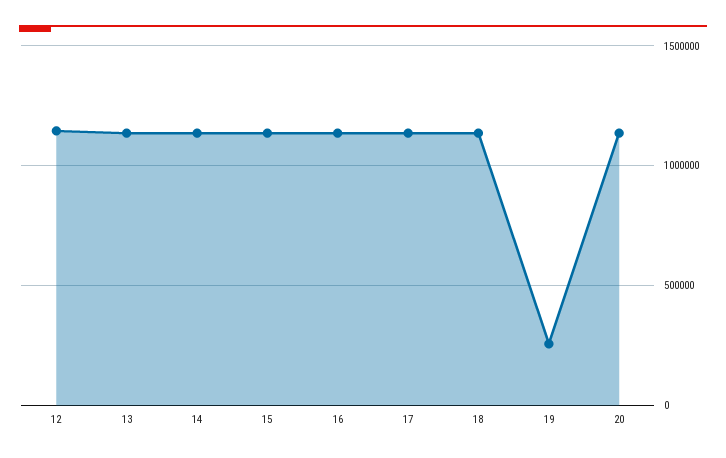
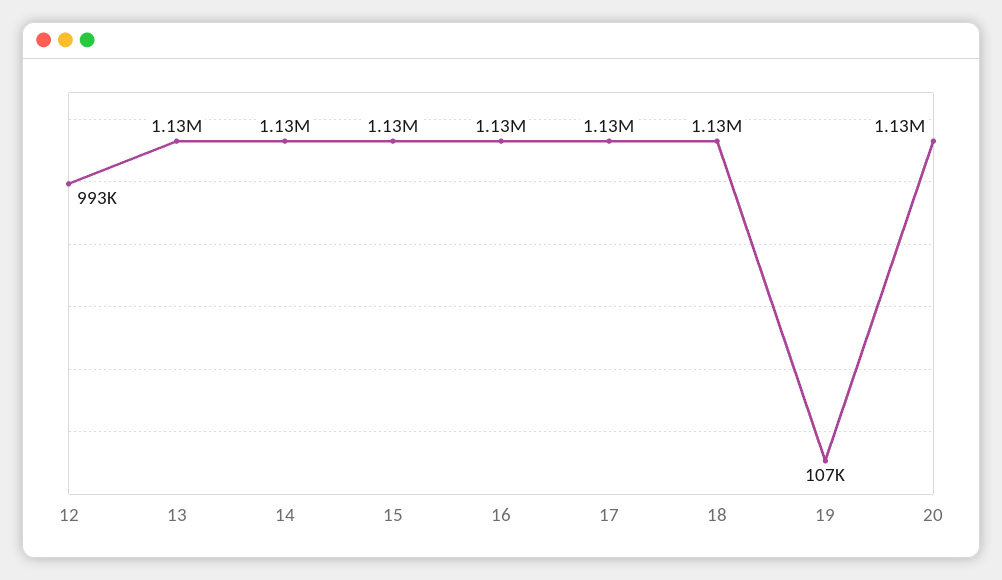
12: 1150000 -> 993000
19: 250000 -> 107000

